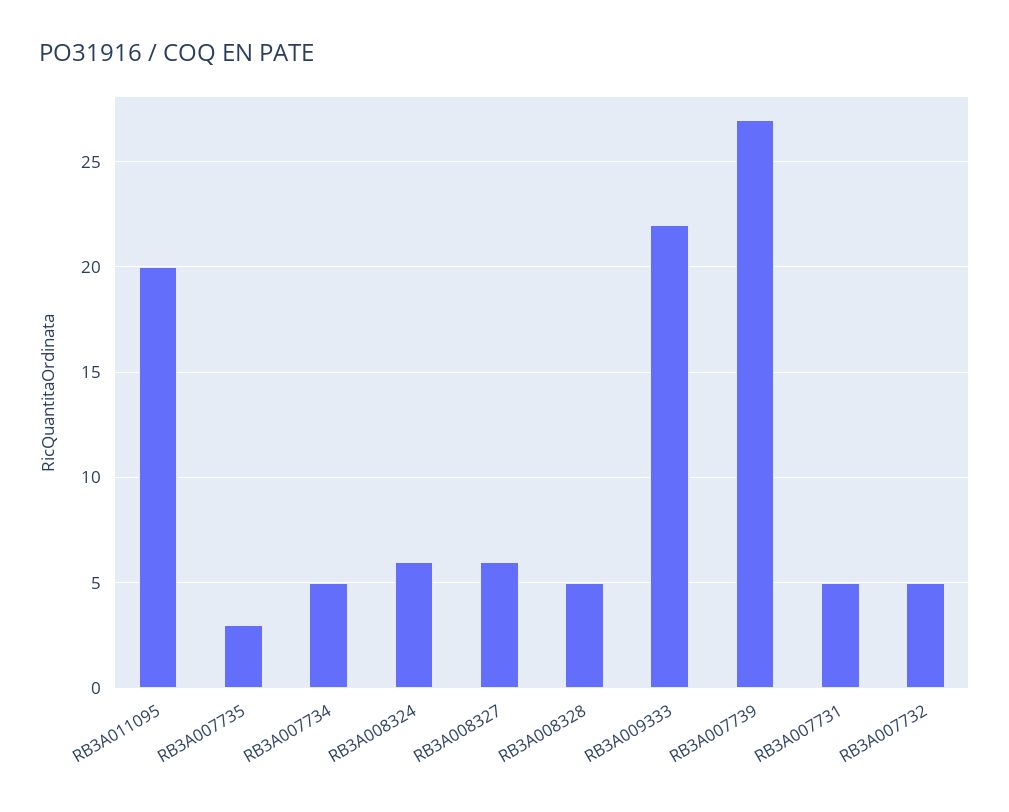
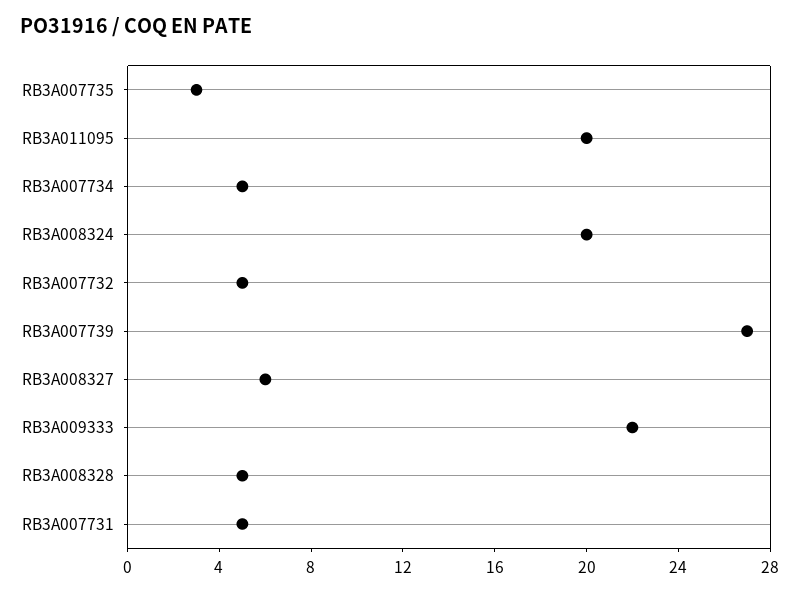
RB3A008324: 6 -> 20

